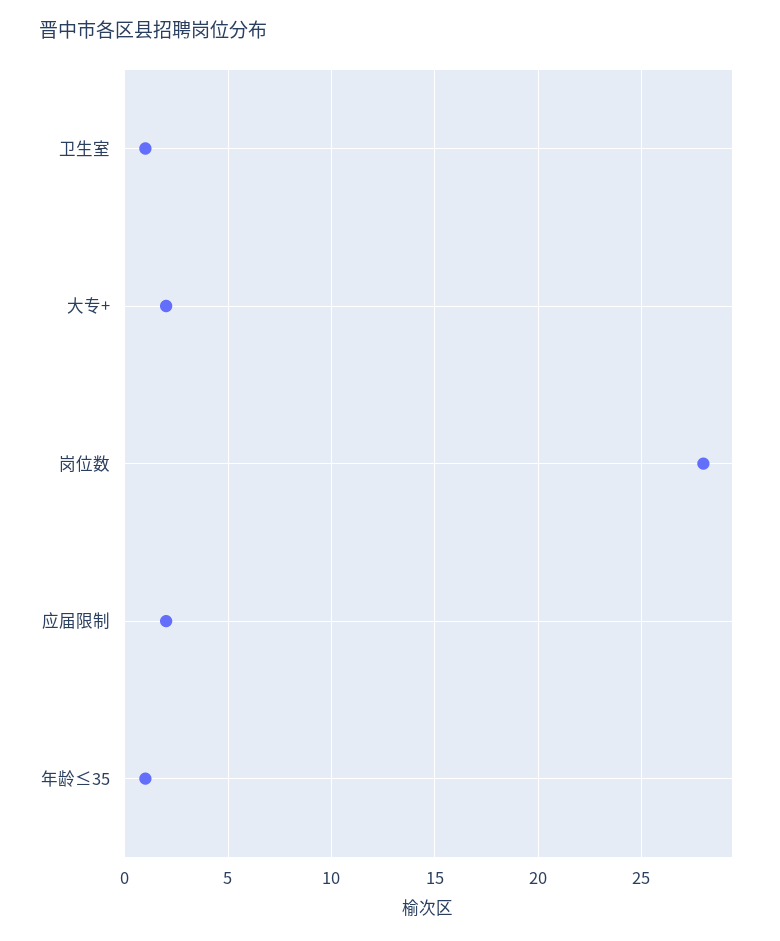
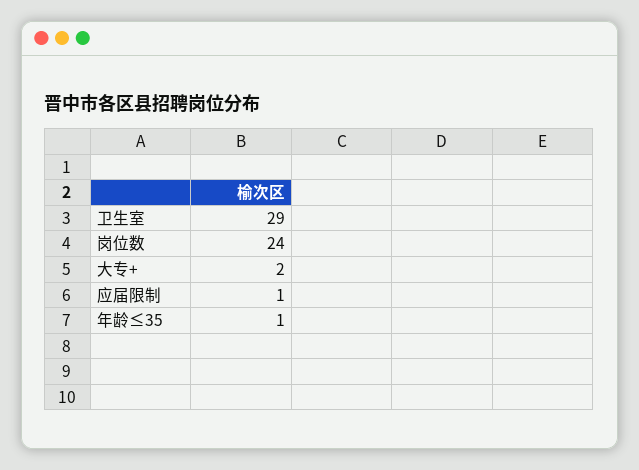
卫生室: 1 -> 29
岗位数: 28 -> 24
应届限制: 2 -> 1

